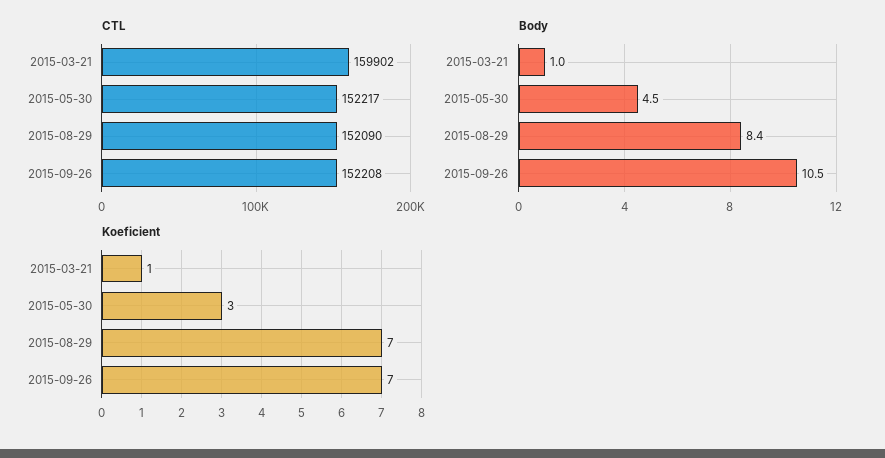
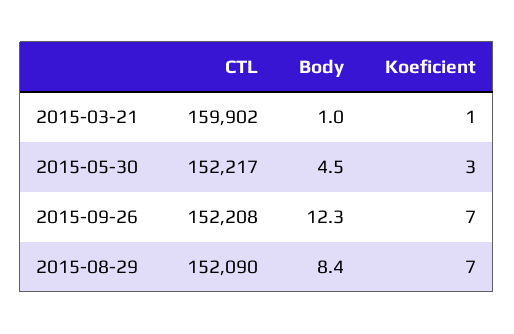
Body, 2015-09-26: 10.5 -> 12.3

